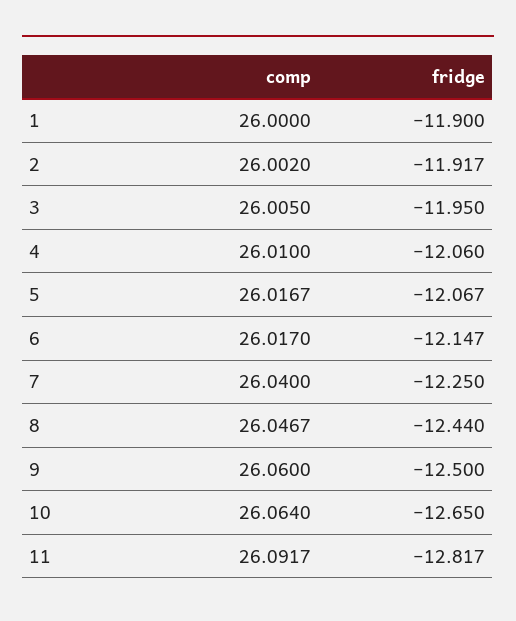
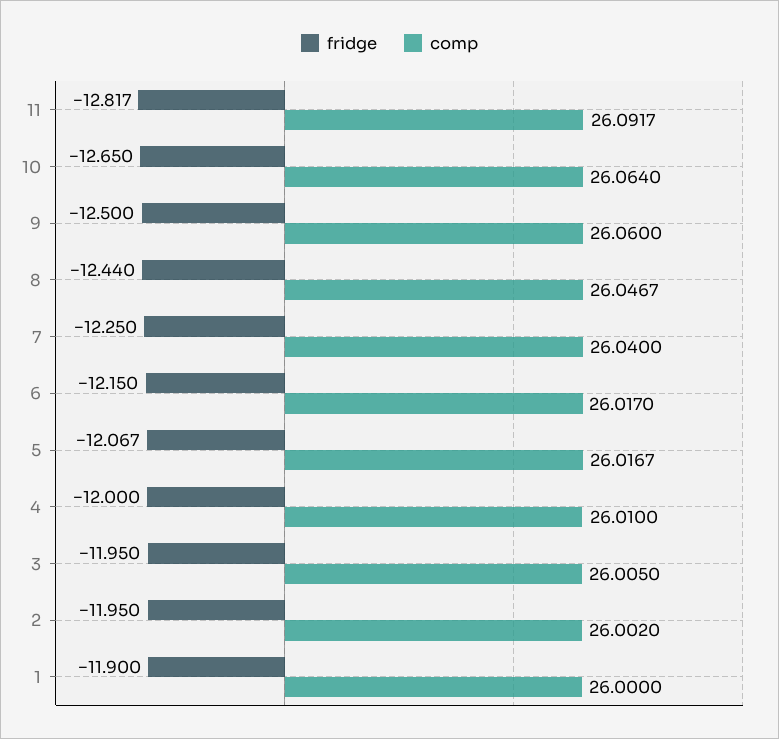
fridge, 2: -11.917 -> -11.95
fridge, 4: -12.06 -> -12
fridge, 6: -12.147 -> -12.15

